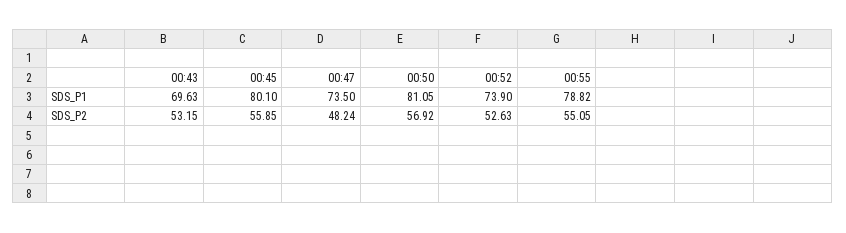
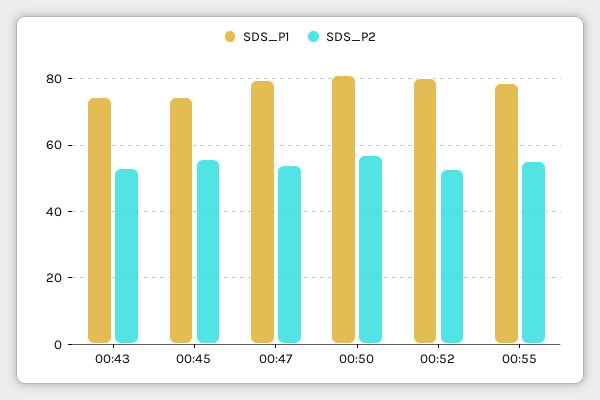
SDS_P1, 00:43: 69.63 -> 74
SDS_P1, 00:45: 80.1 -> 74
SDS_P1, 00:47: 73.5 -> 80
SDS_P1, 00:52: 73.9 -> 80
SDS_P2, 00:47: 48.24 -> 54

